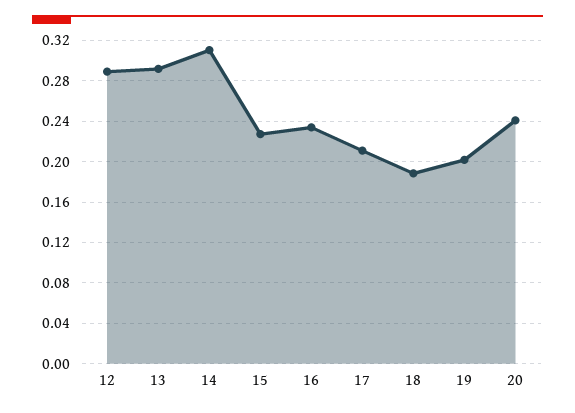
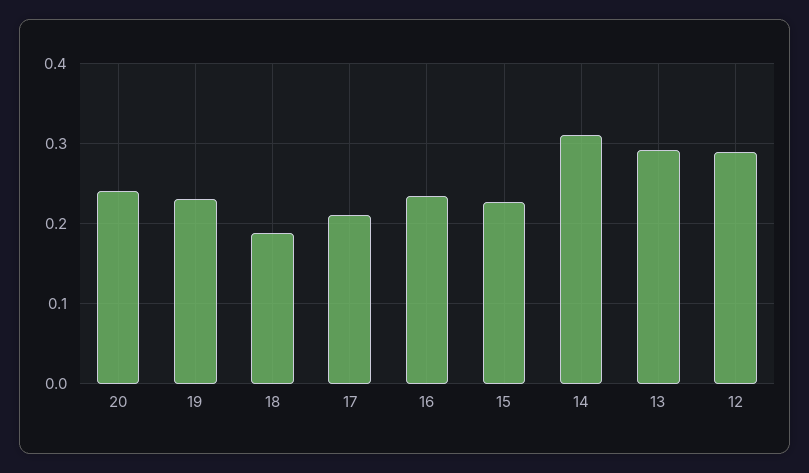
19: 0.2 -> 0.23

